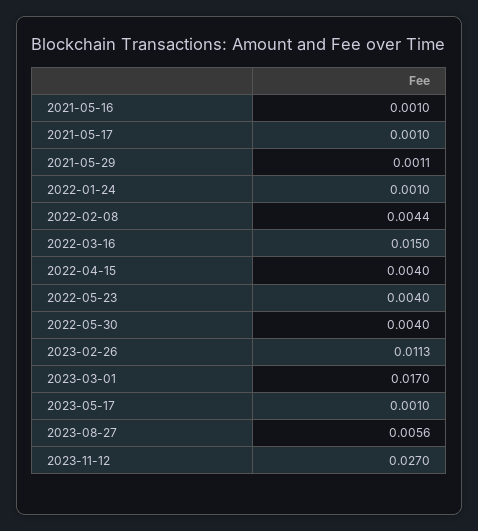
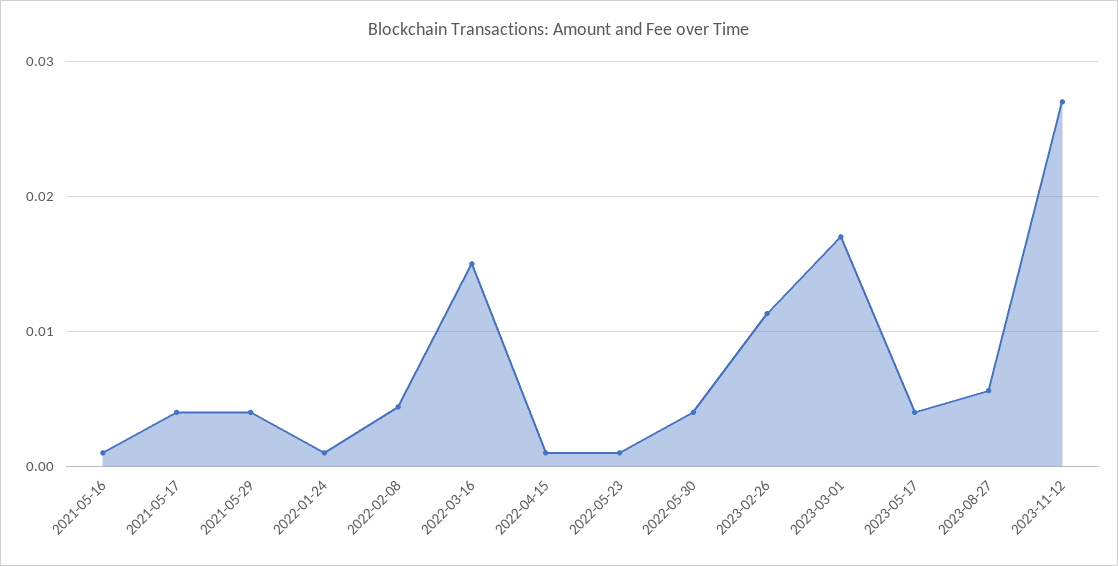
2021-05-17: 0.001 -> 0.004
2021-05-29: 0.0011 -> 0.004
2022-04-15: 0.004 -> 0.001
2022-05-23: 0.004 -> 0.001
2023-05-17: 0.001 -> 0.004

